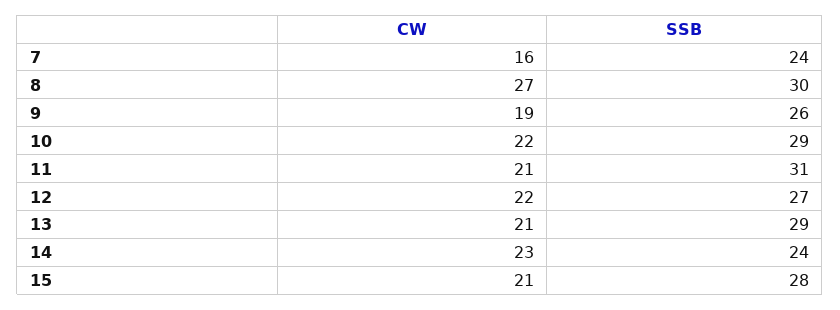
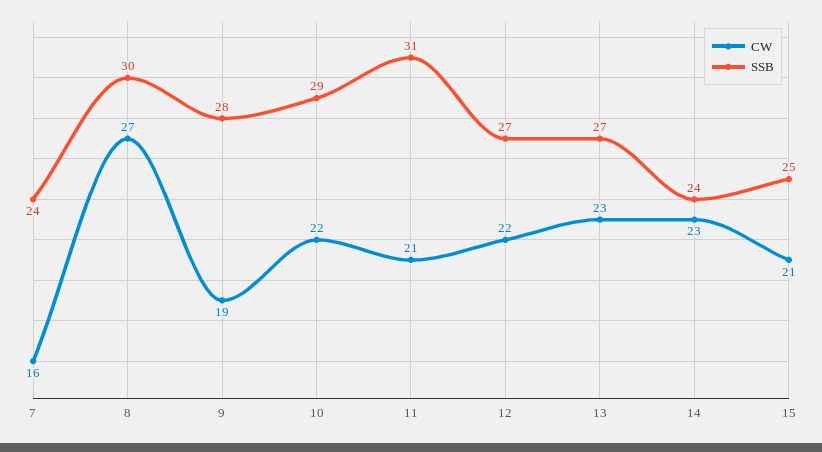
SSB, 9: 26 -> 28
CW, 13: 21 -> 23
SSB, 13: 29 -> 27
SSB, 15: 28 -> 25

